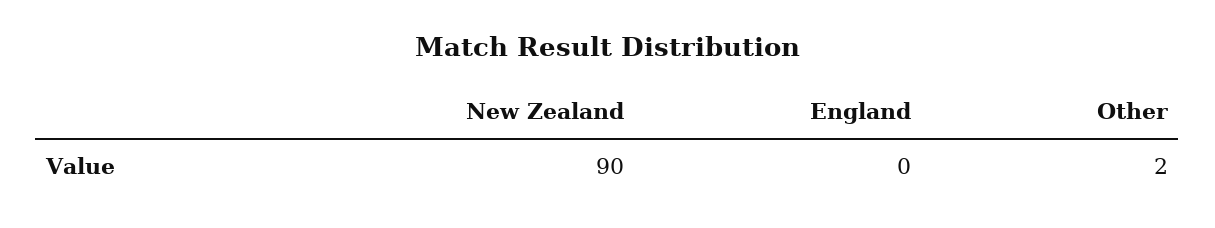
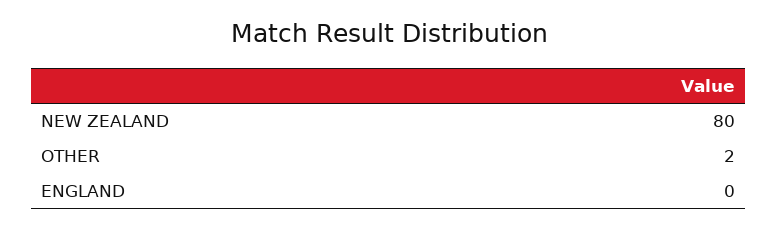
New Zealand: 90 -> 80

